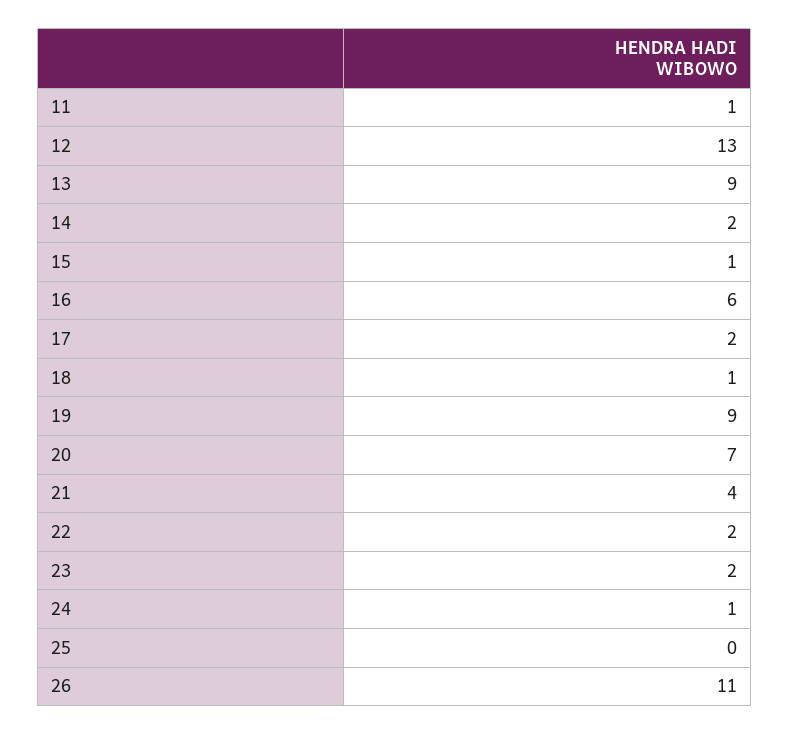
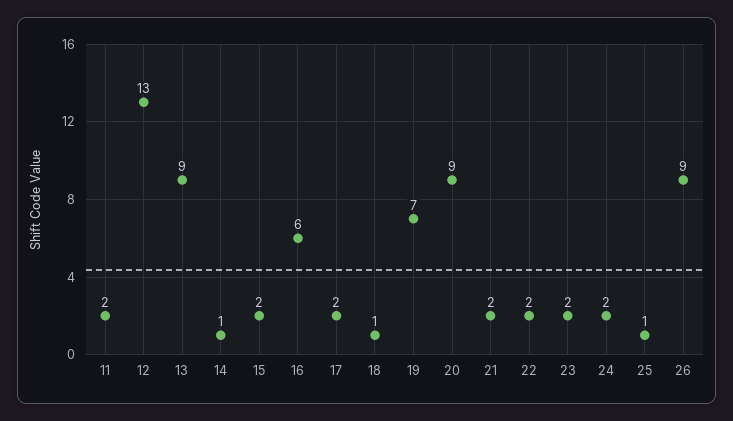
11: 1 -> 2
14: 2 -> 1
15: 1 -> 2
19: 9 -> 7
20: 7 -> 9
21: 4 -> 2
24: 1 -> 2
25: 0 -> 1
26: 11 -> 9

